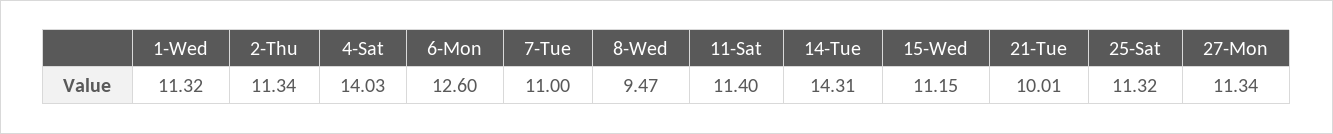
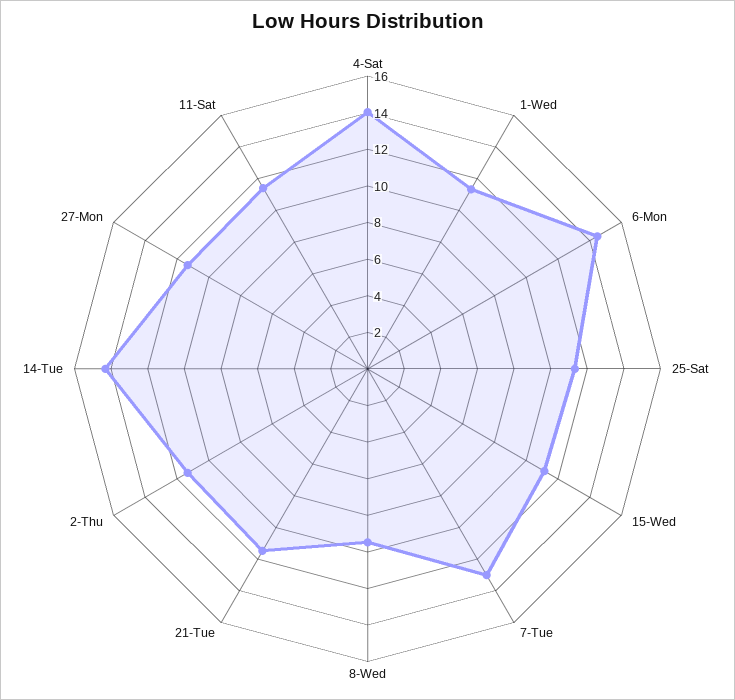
6-Mon: 12.6 -> 14.5
7-Tue: 11 -> 13
21-Tue: 10.01 -> 11.5

